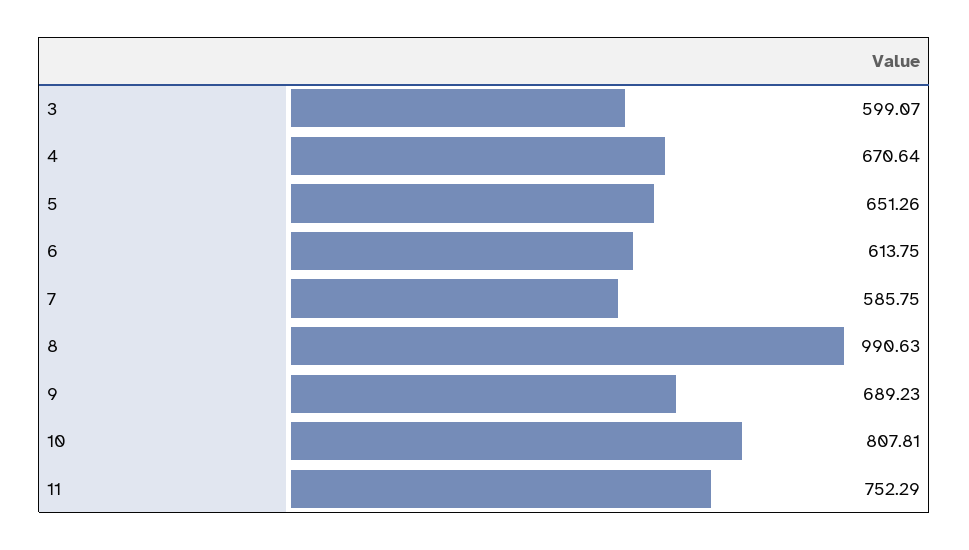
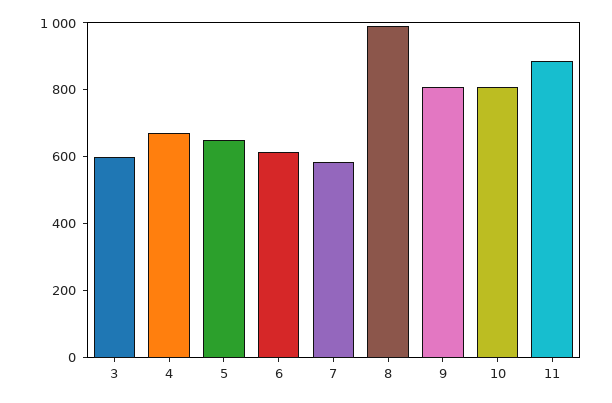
9: 689.23 -> 800
11: 752.29 -> 900

